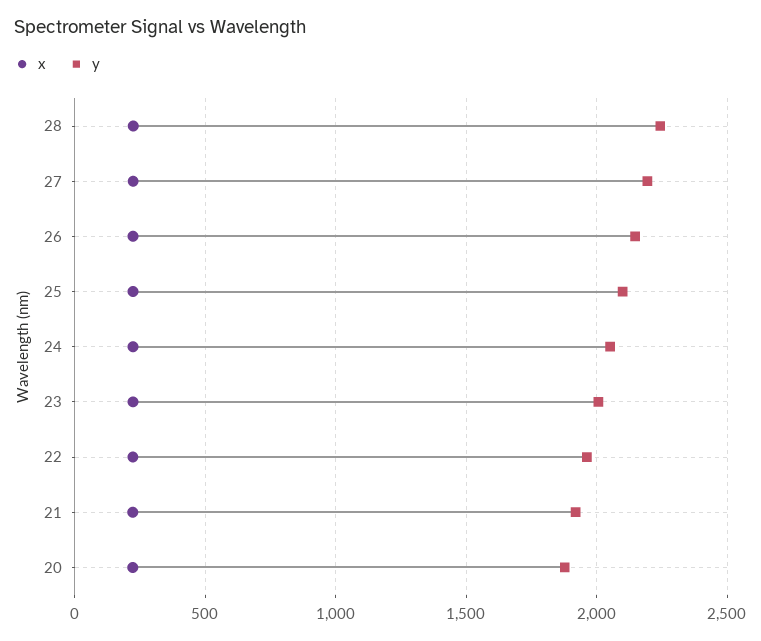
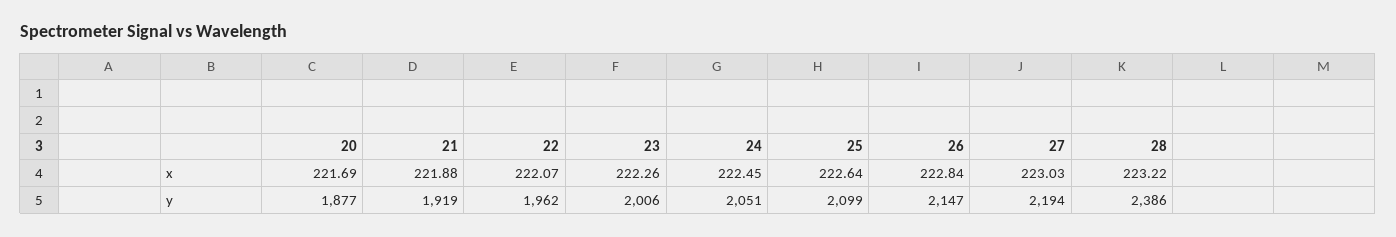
y, 28: 2250 -> 2386

